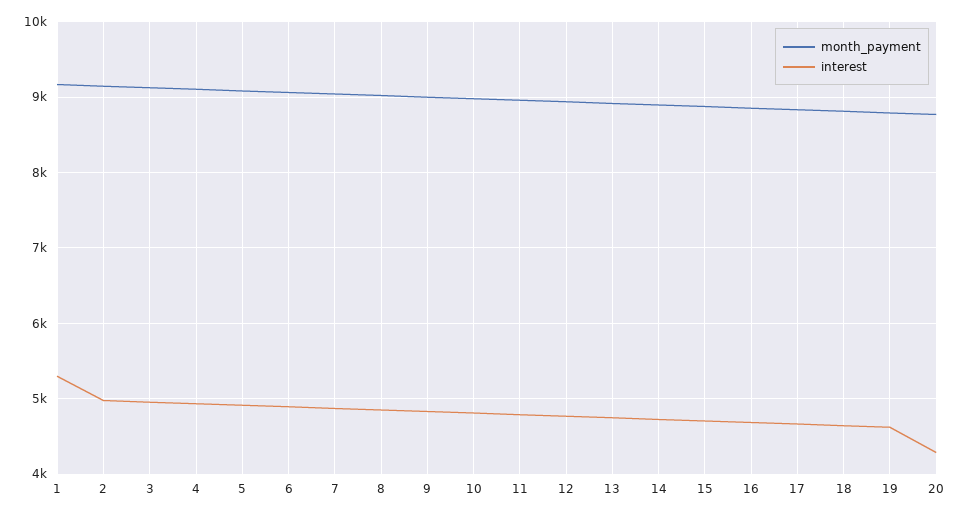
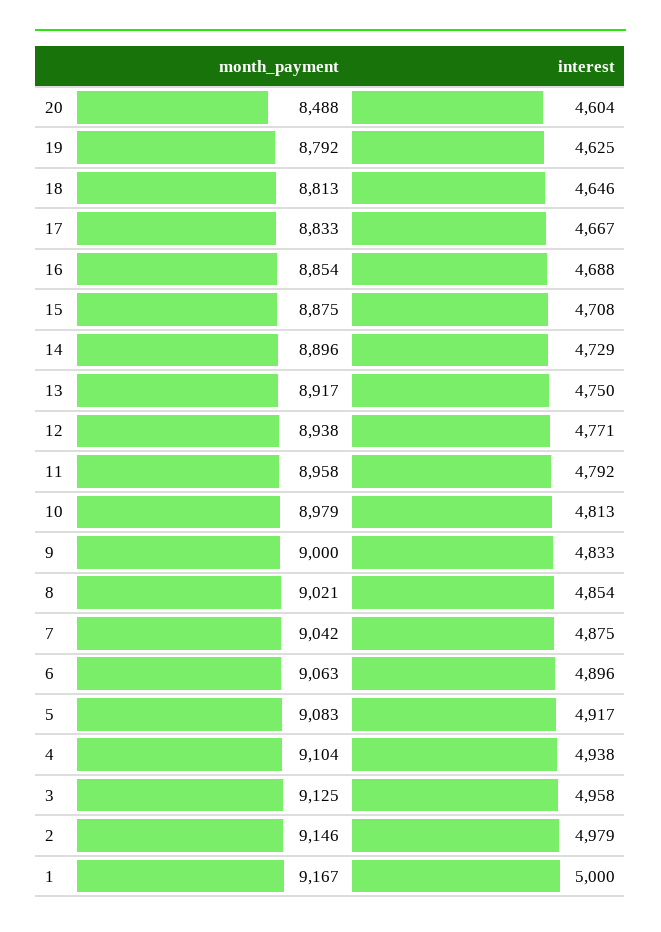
interest, 1: 5300 -> 5000
month_payment, 20: 8800 -> 8488
interest, 20: 4300 -> 4604

